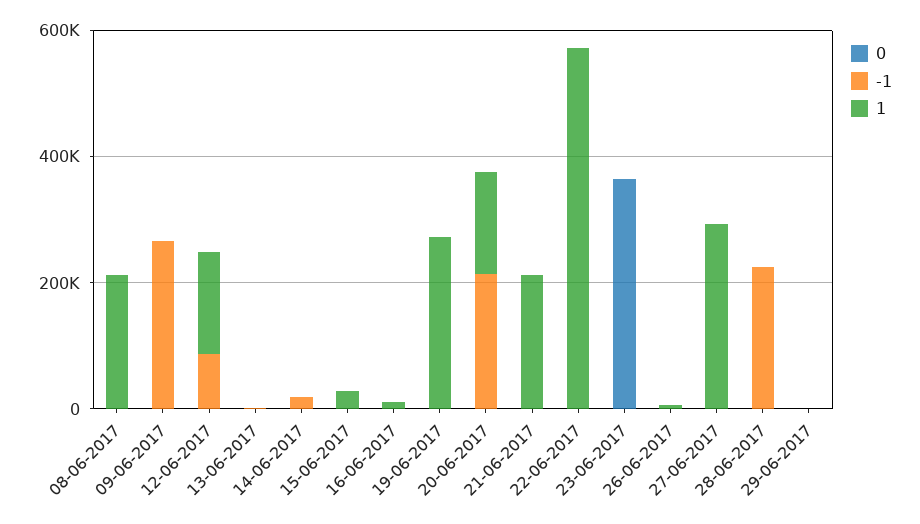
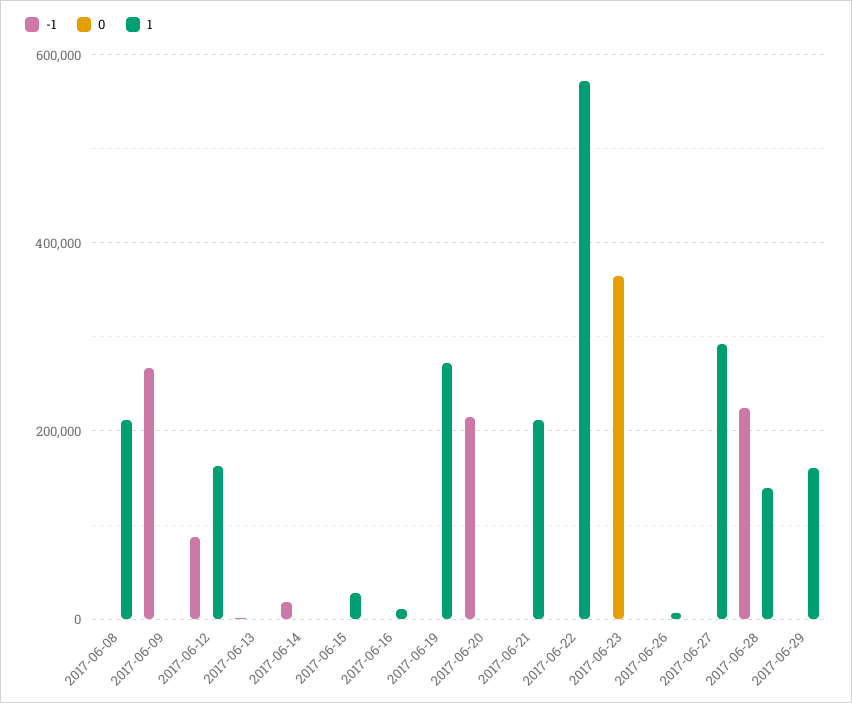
1, 20-06-2017: 150000 -> 0
1, 28-06-2017: 0 -> 140000
1, 29-06-2017: 0 -> 160000

